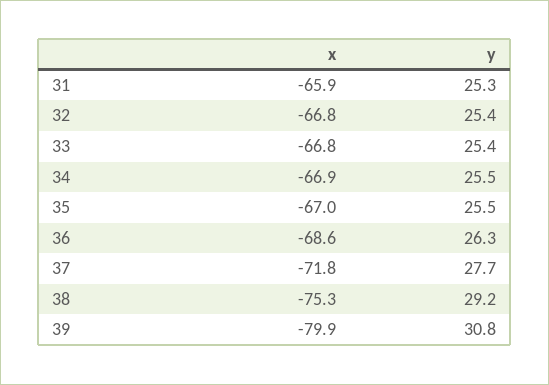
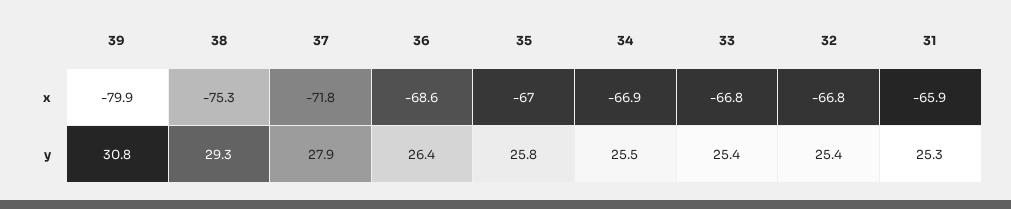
y, 35: 25.5 -> 25.8
y, 36: 26.3 -> 26.4
y, 37: 27.7 -> 27.9
y, 38: 29.2 -> 29.3

